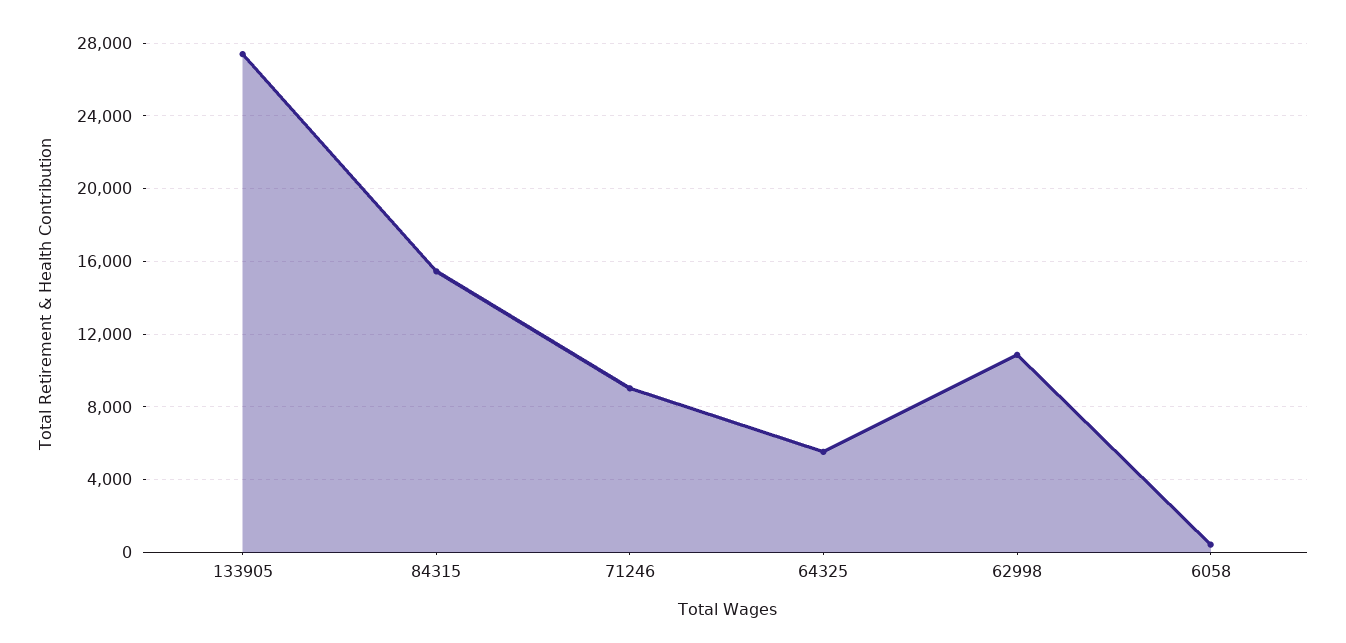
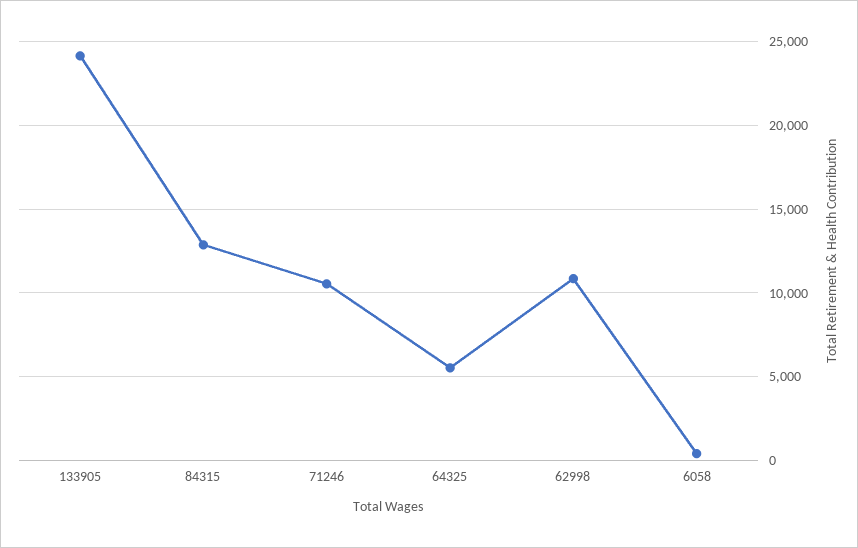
133905: 27500 -> 24000
84315: 15500 -> 13000
71246: 9000 -> 10500

